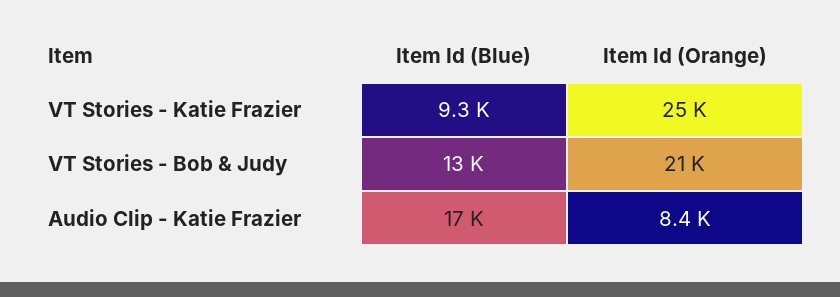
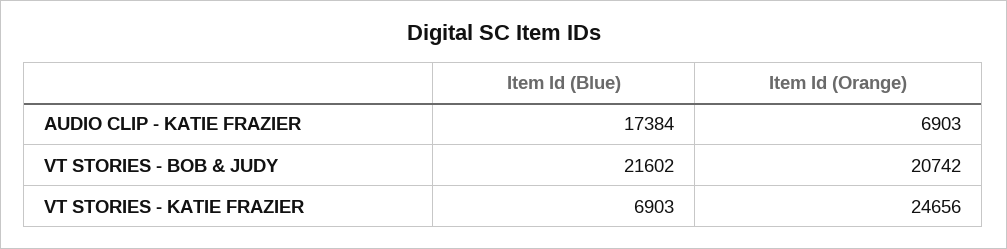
Item Id (Blue), VT Stories - Katie Frazier: 9300 -> 6903
Item Id (Blue), VT Stories - Bob & Judy: 13000 -> 21602
Item Id (Orange), Audio Clip - Katie Frazier: 8400 -> 6903

